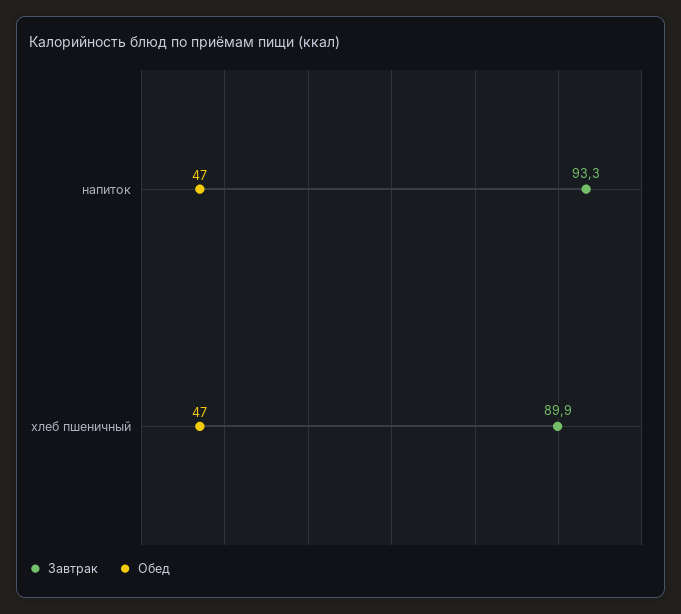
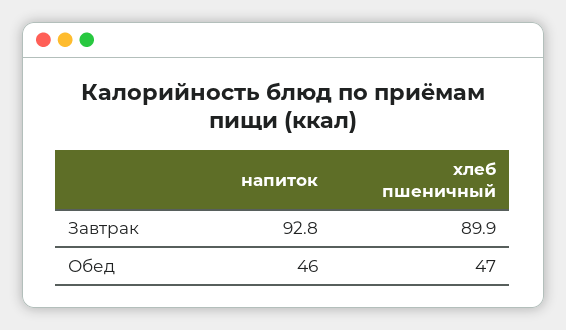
Завтрак, напиток: 93.3 -> 92.8
Обед, напиток: 47 -> 46

